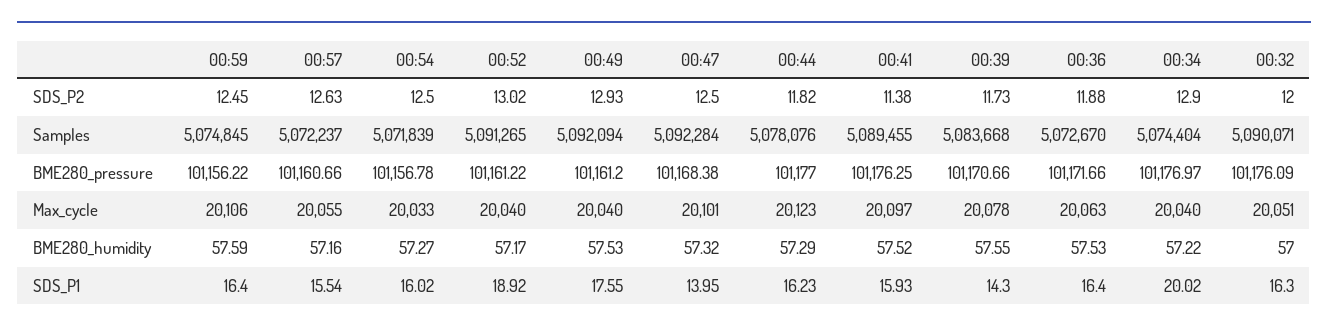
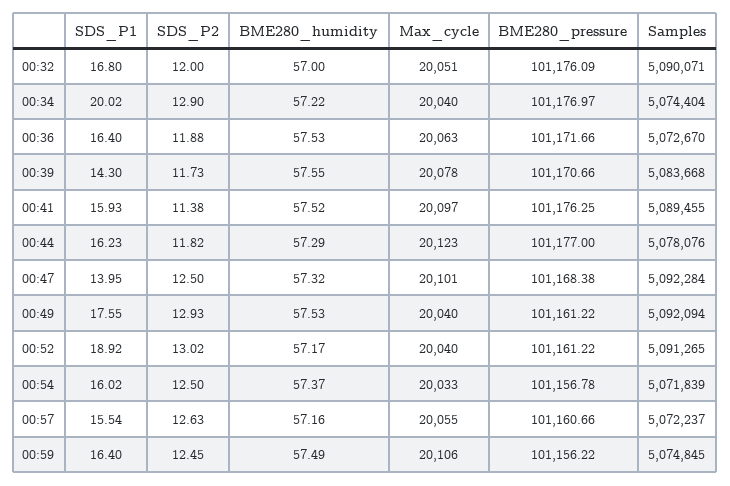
00:49, BME280_pressure: 101161.2 -> 101161.22
00:59, BME280_humidity: 57.59 -> 57.49
00:54, BME280_humidity: 57.27 -> 57.37
00:32, SDS_P1: 16.3 -> 16.8

